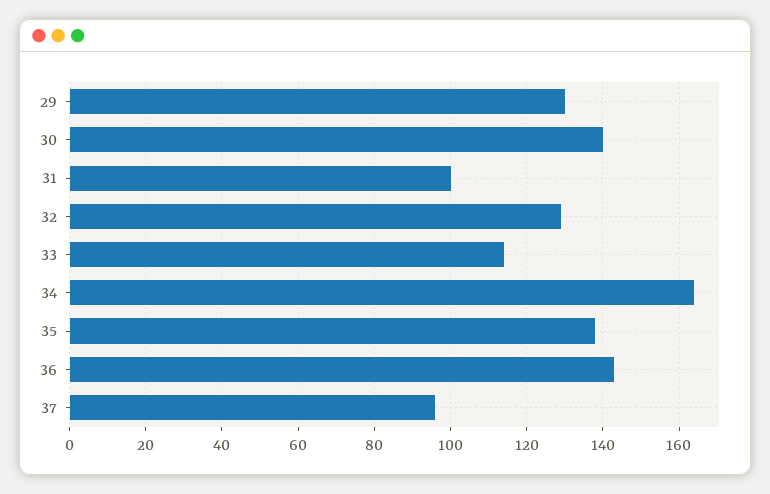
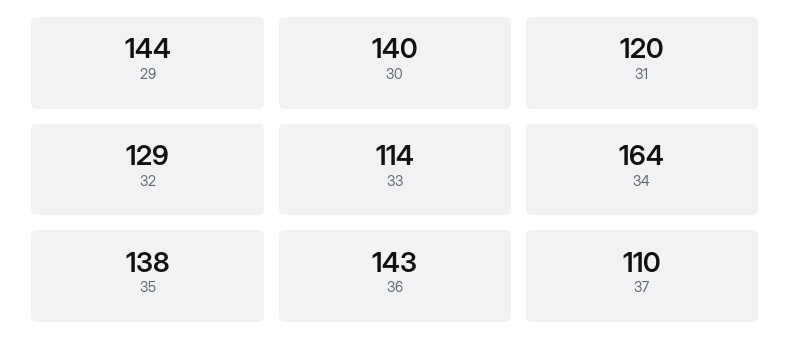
29: 130 -> 144
31: 100 -> 120
37: 95 -> 110

